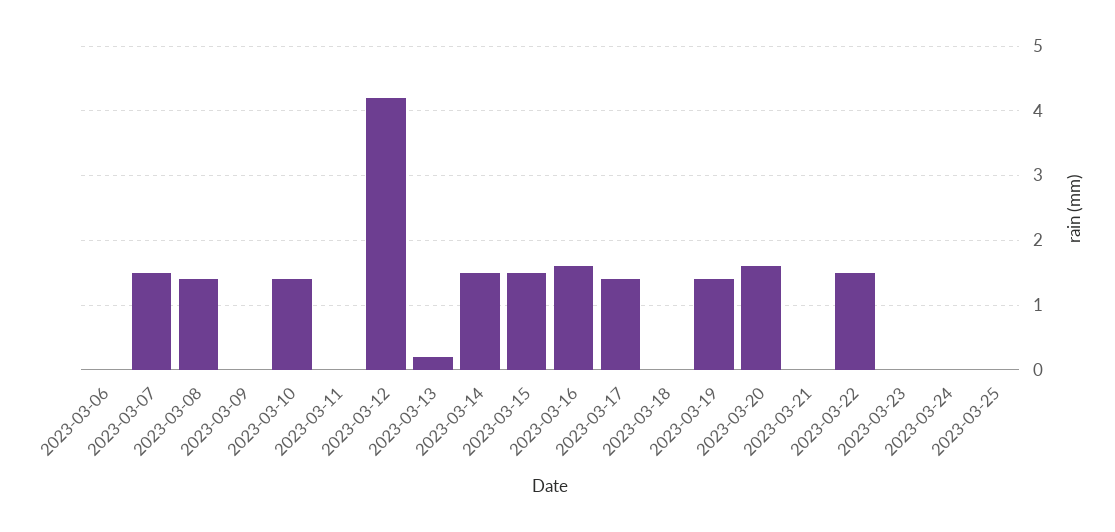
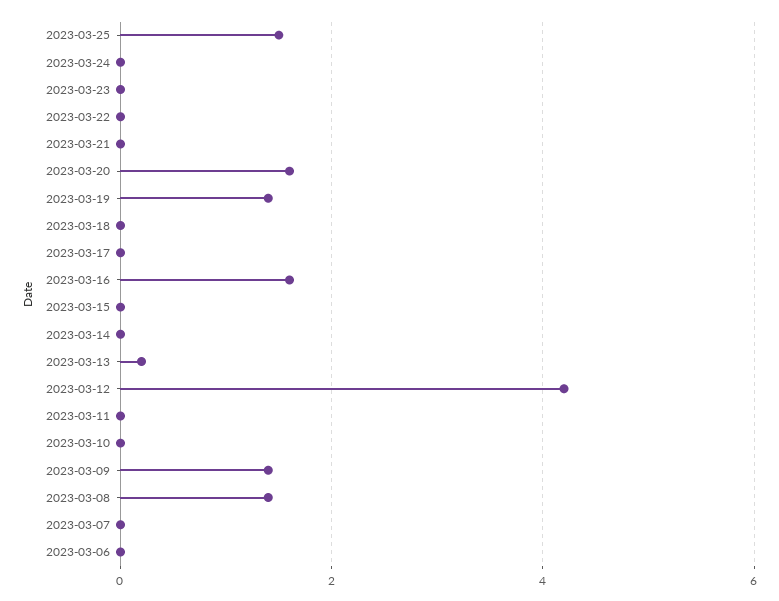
2023-03-07: 1.5 -> 0
2023-03-09: 0 -> 1.5
2023-03-10: 1.4 -> 0
2023-03-14: 1.5 -> 0
2023-03-15: 1.5 -> 0
2023-03-17: 1.4 -> 0
2023-03-22: 1.5 -> 0
2023-03-25: 0 -> 1.5

